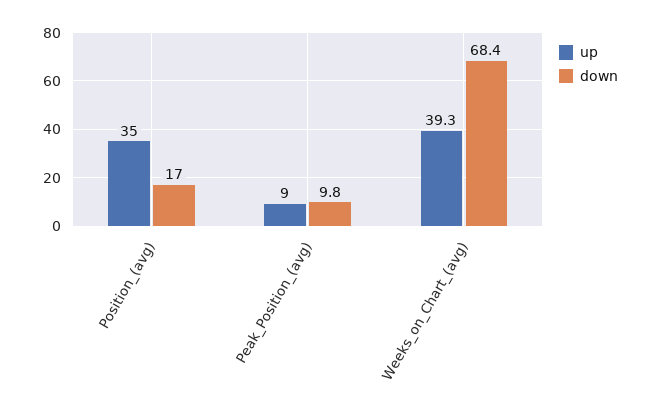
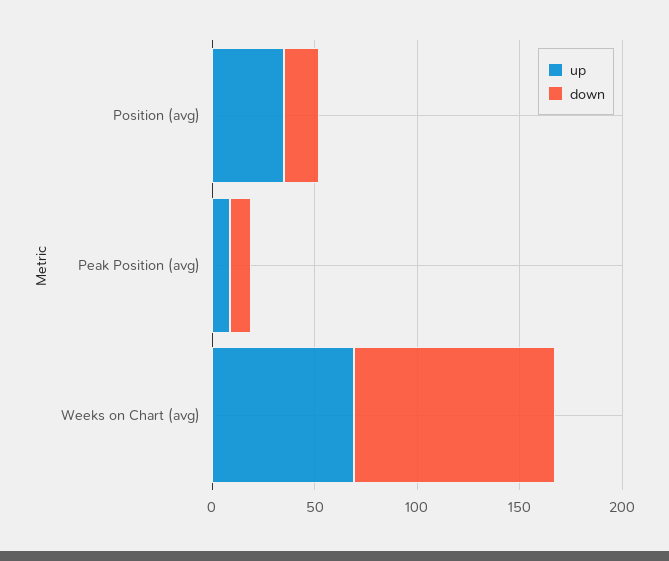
up, Weeks_on_Chart_(avg): 39.3 -> 70
down, Weeks_on_Chart_(avg): 68.4 -> 100

